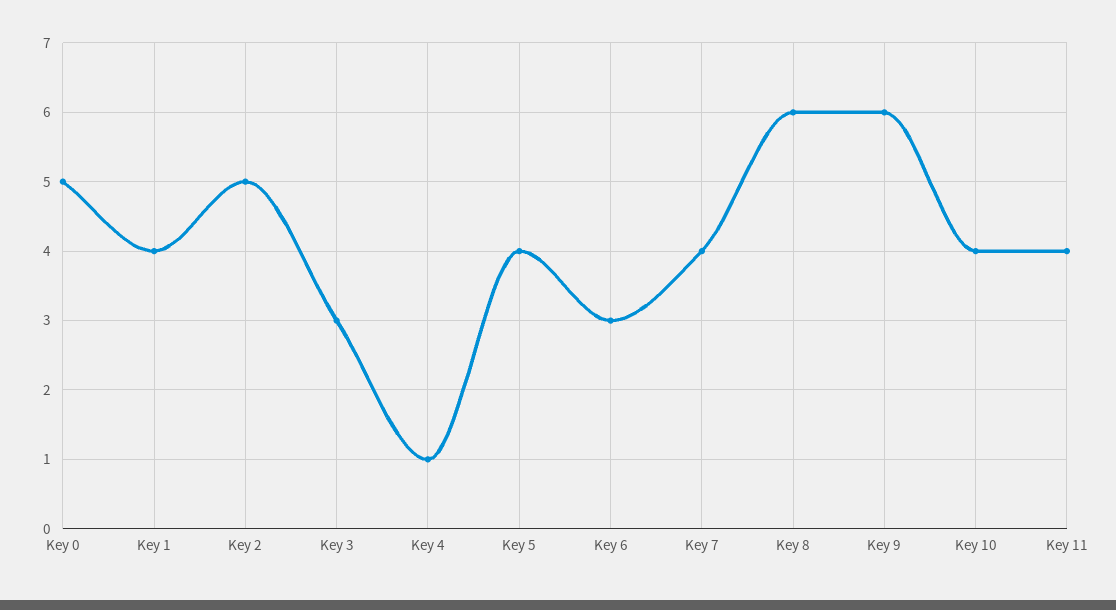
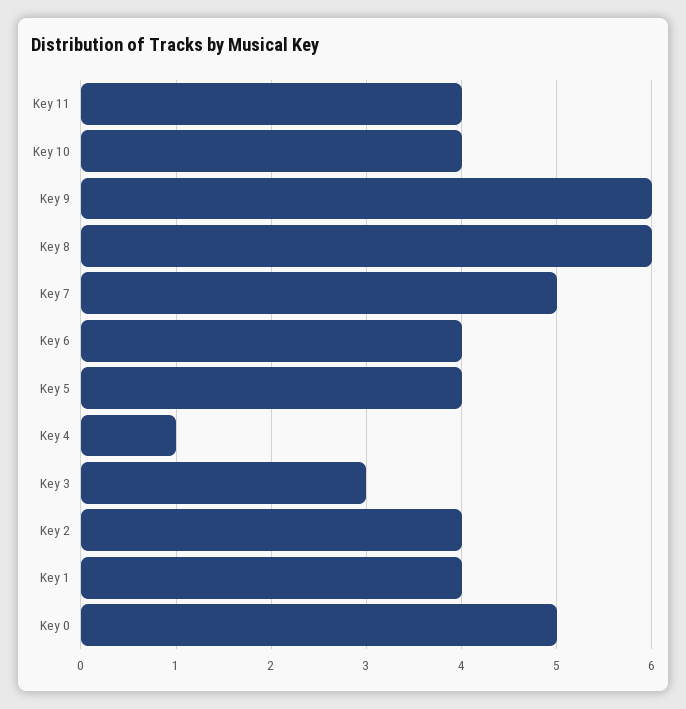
Key 2: 5 -> 4
Key 6: 3 -> 4
Key 7: 4 -> 5

